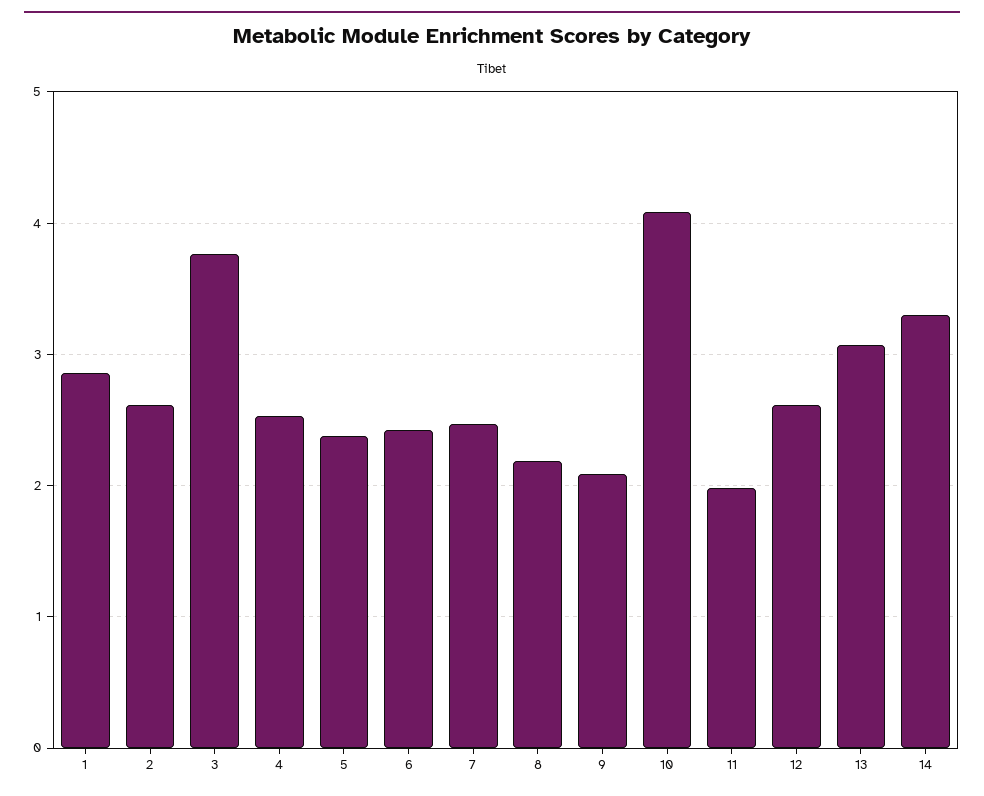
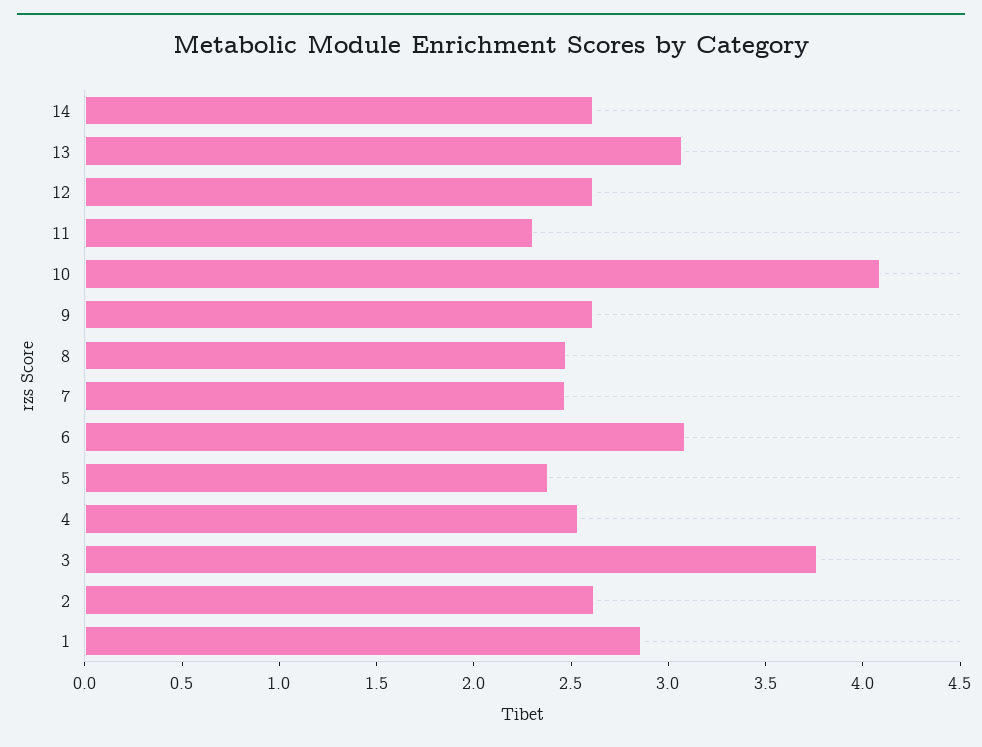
6: 2.4 -> 3.1
8: 2.2 -> 2.5
9: 2.1 -> 2.6
11: 2 -> 2.3
14: 3.3 -> 2.6

